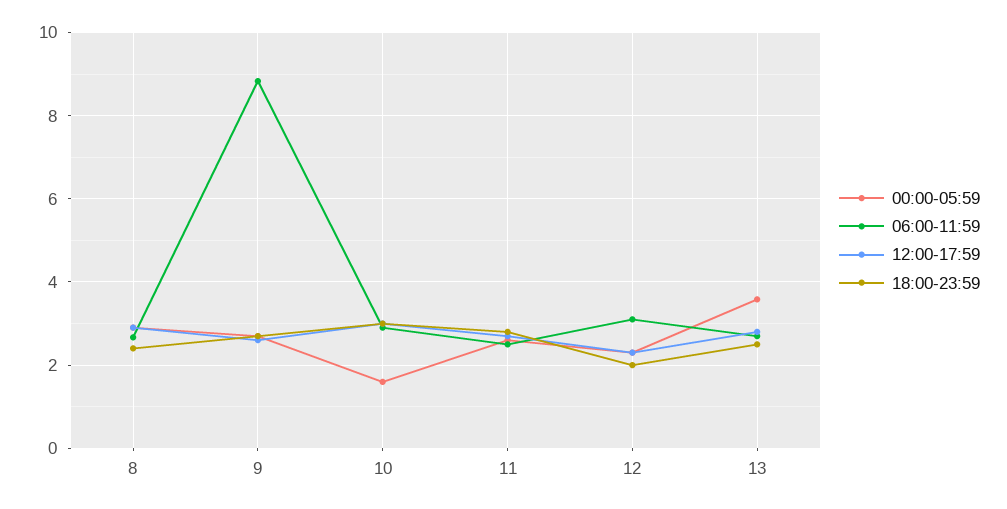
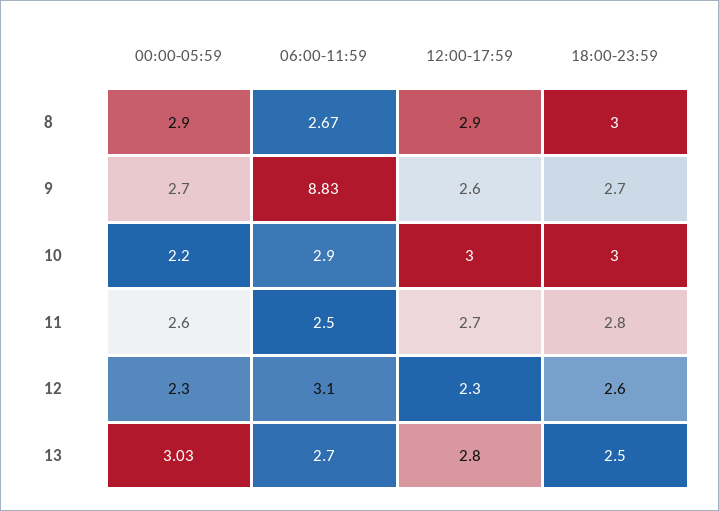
18:00-23:59, 8: 2.4 -> 3
00:00-05:59, 10: 1.6 -> 2.2
18:00-23:59, 12: 2 -> 2.6
00:00-05:59, 13: 3.6 -> 3.03

